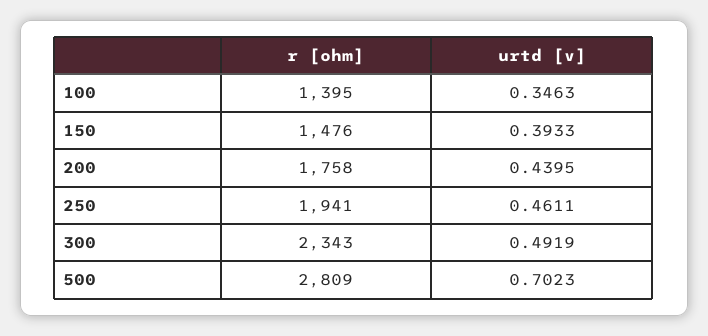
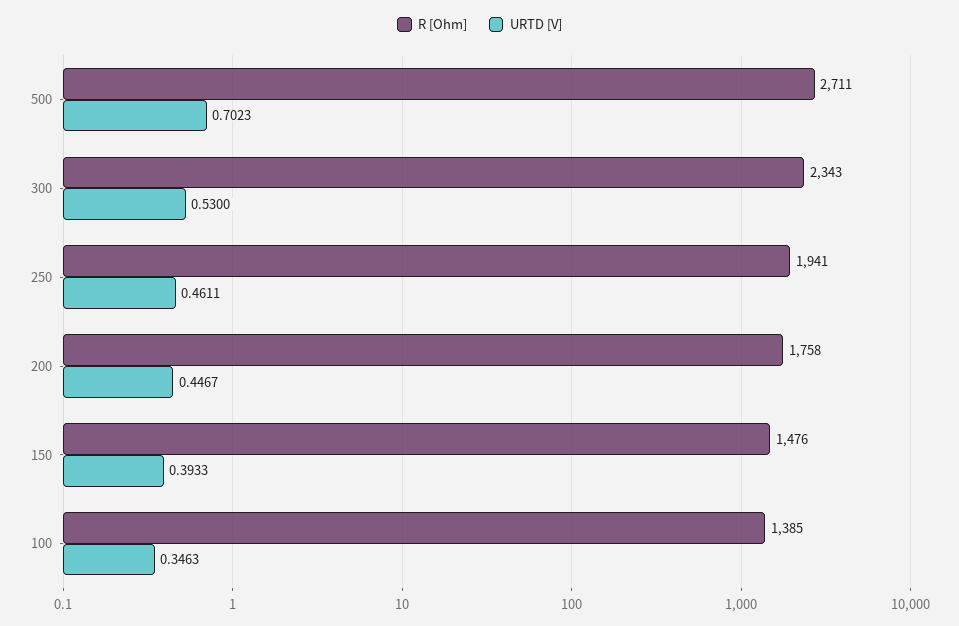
r [ohm], 100: 1395 -> 1385
urtd [v], 200: 0.4395 -> 0.4467
urtd [v], 300: 0.4919 -> 0.53
r [ohm], 500: 2809 -> 2711

